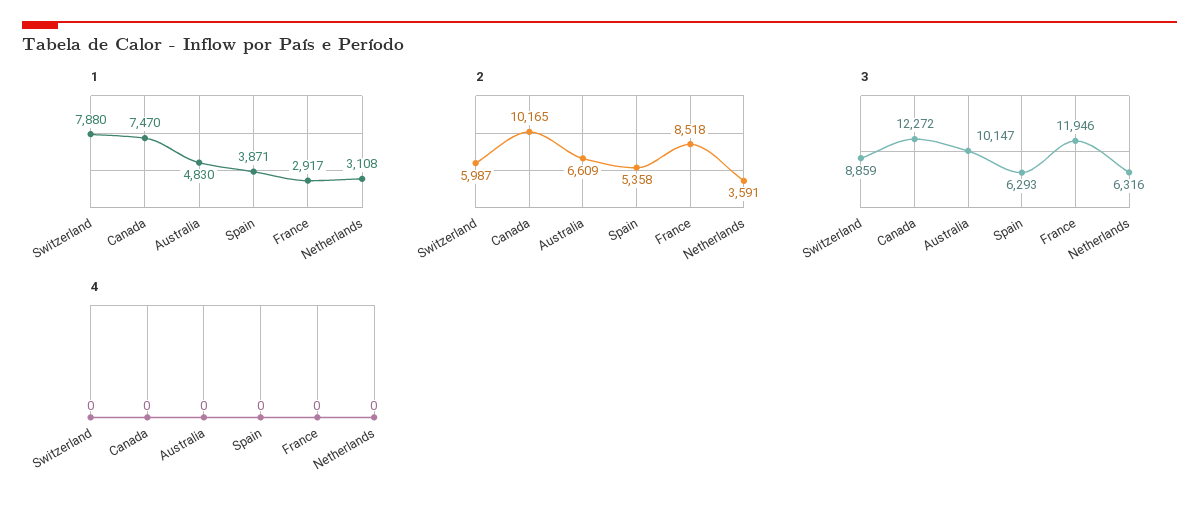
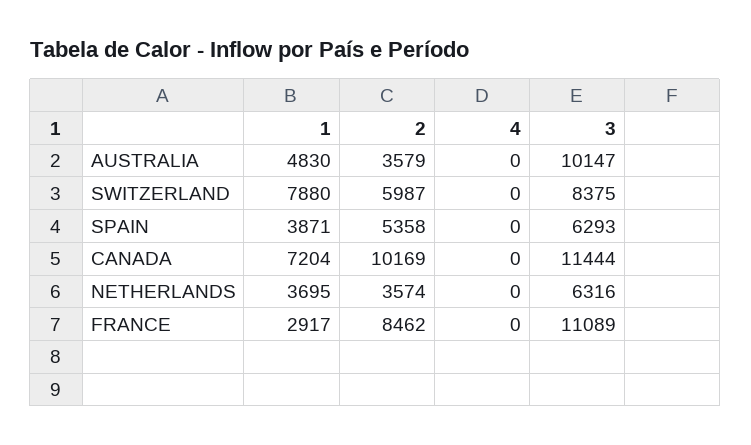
1, Canada: 7470 -> 7204
1, Netherlands: 3108 -> 3695
2, Canada: 10165 -> 10169
2, Australia: 6609 -> 3579
2, France: 8518 -> 8462
2, Netherlands: 3591 -> 3574
3, Switzerland: 8859 -> 8375
3, Canada: 12272 -> 11444
3, France: 11946 -> 11089

